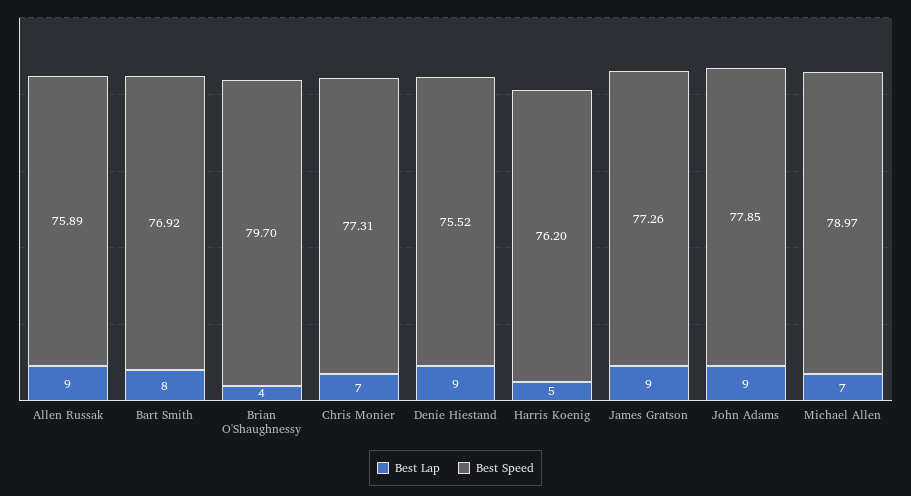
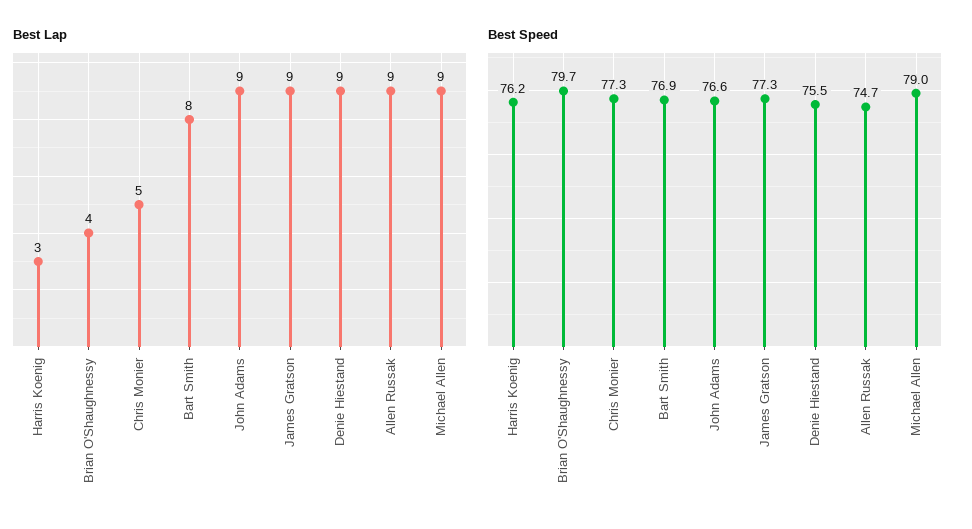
Best Speed, Allen Russak: 75.89 -> 74.7
Best Lap, Chris Monier: 7 -> 5
Best Lap, Harris Koenig: 5 -> 3
Best Speed, John Adams: 77.85 -> 76.6
Best Lap, Michael Allen: 7 -> 9

